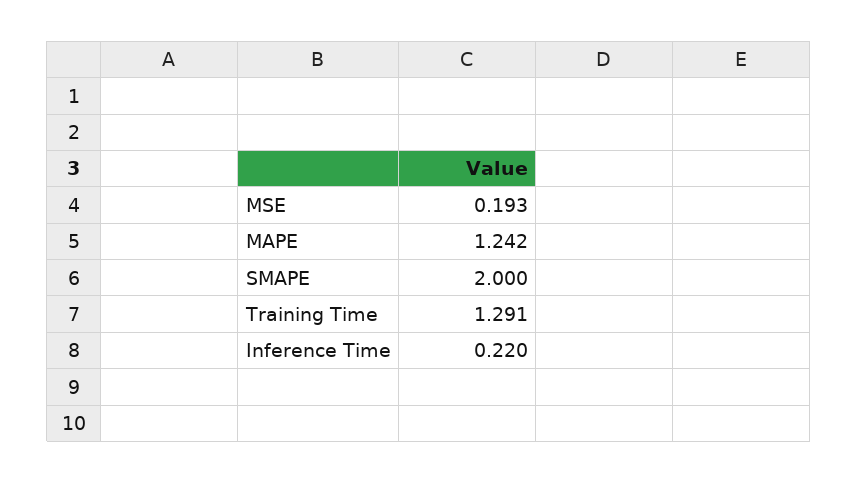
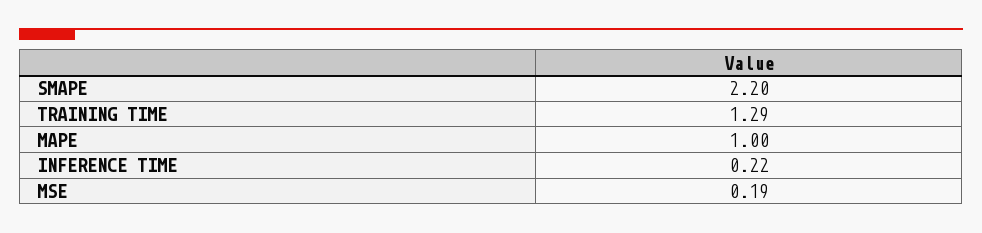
MAPE: 1.242 -> 1
SMAPE: 2 -> 2.2

